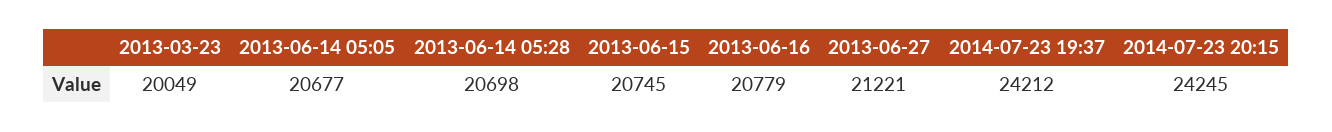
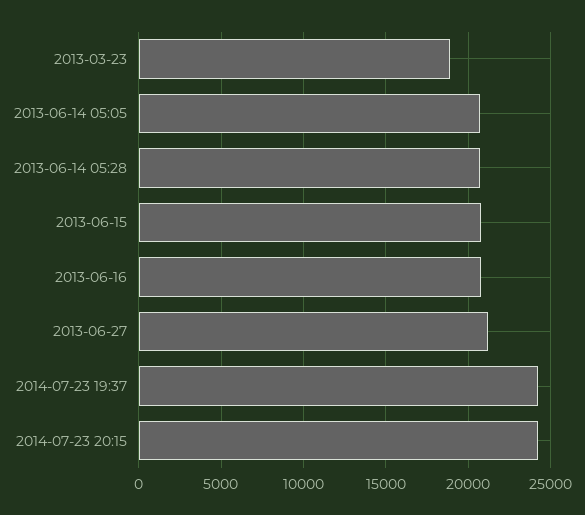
2013-03-23: 20049 -> 19000

